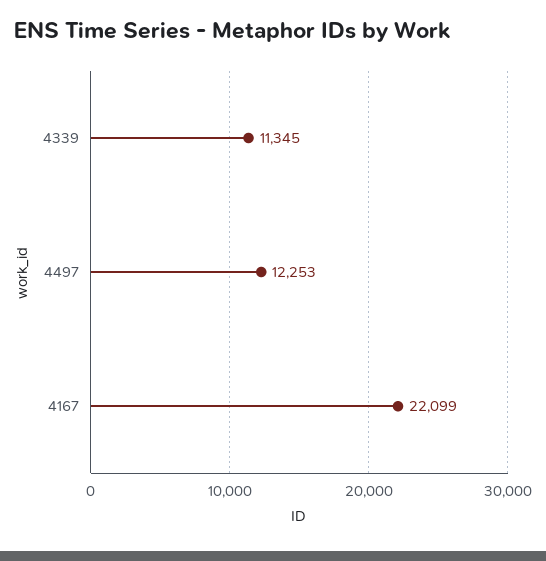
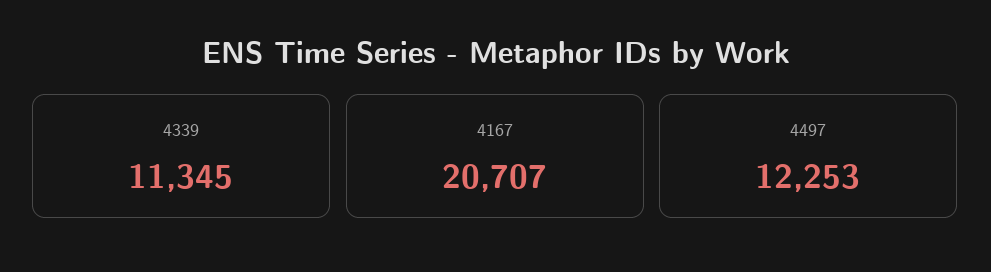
4167: 22099 -> 20707

